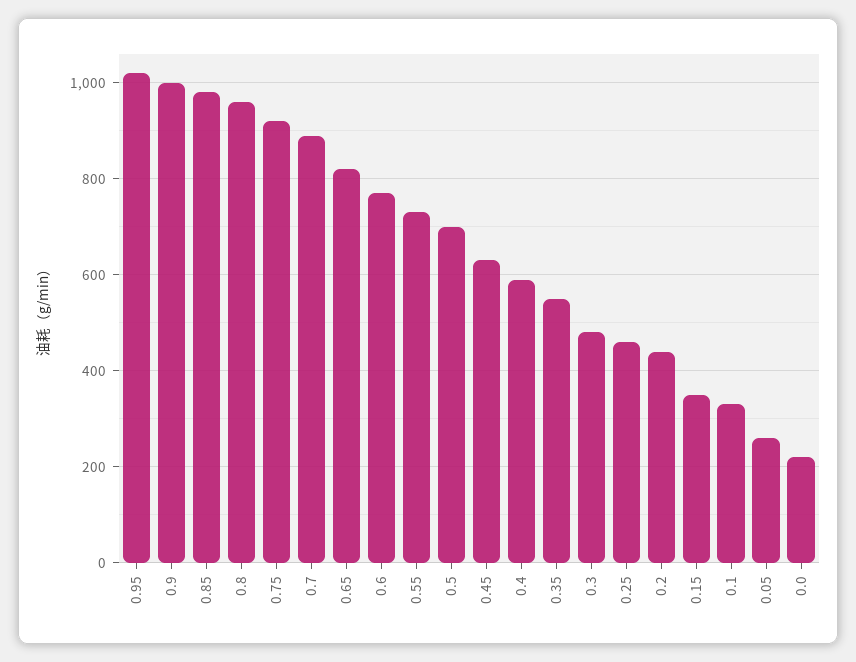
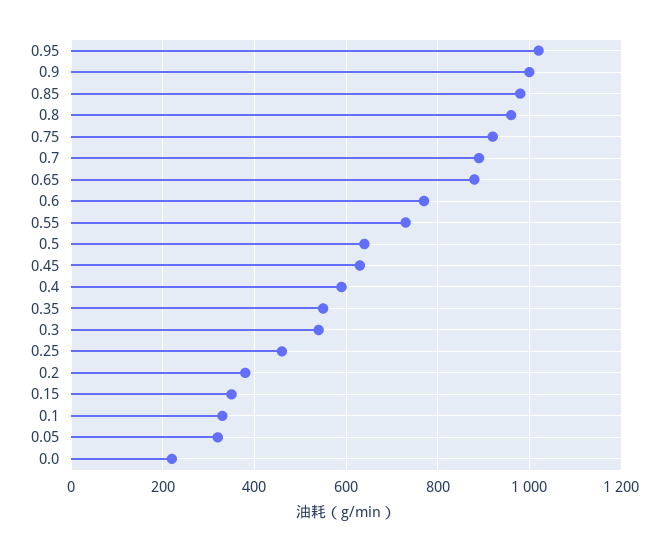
0.65: 820 -> 880
0.5: 700 -> 640
0.3: 480 -> 540
0.2: 440 -> 380
0.05: 260 -> 320

